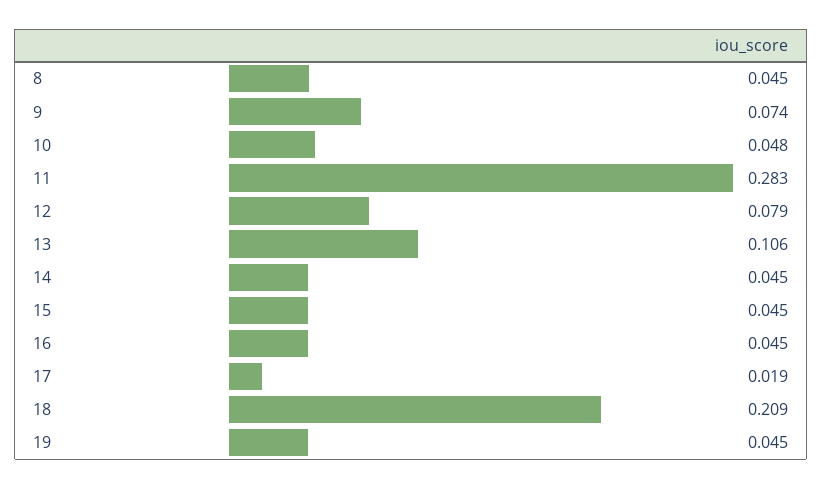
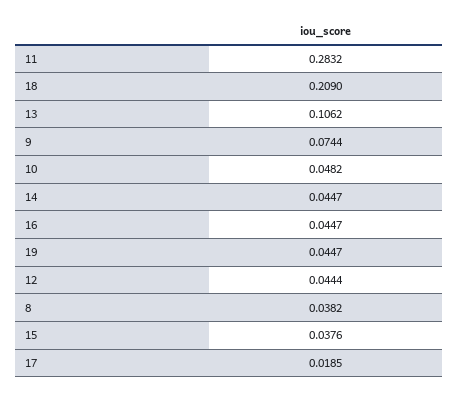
8: 0.045 -> 0.0382
12: 0.079 -> 0.0444
15: 0.045 -> 0.0376

